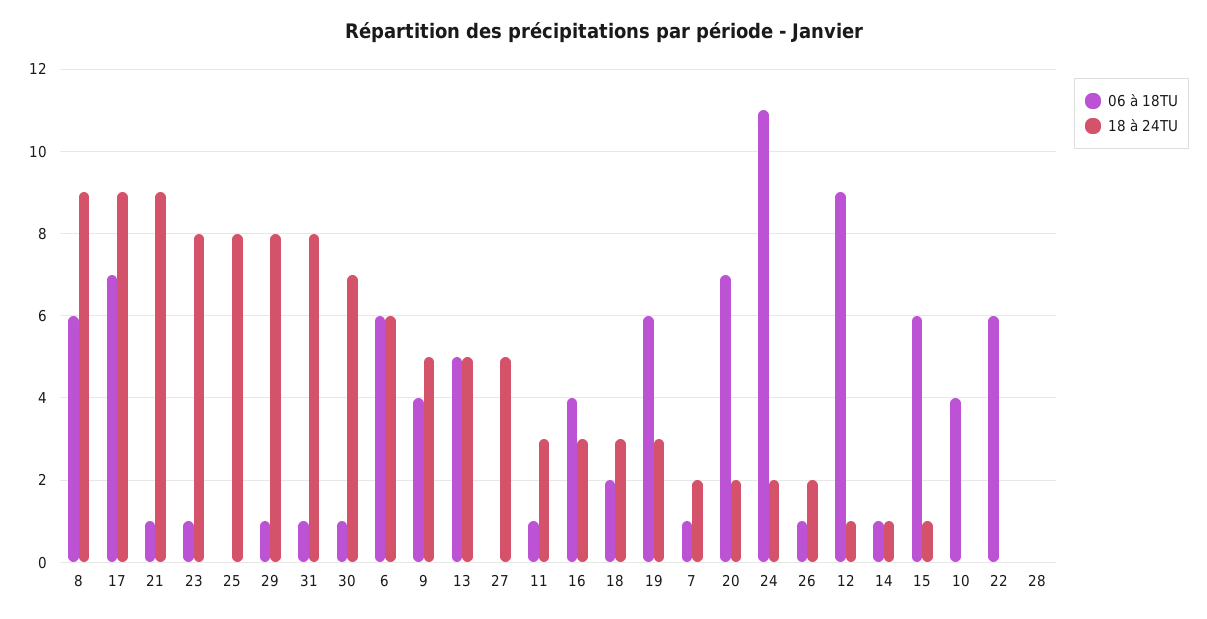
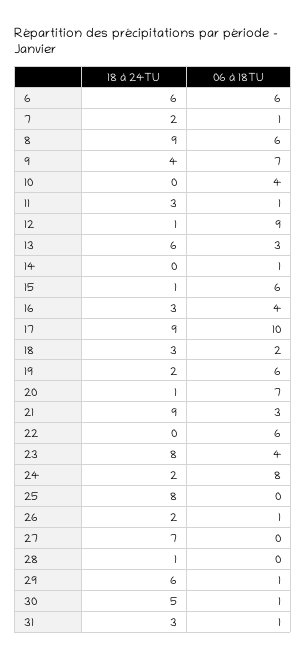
06 à 18TU, 17: 7 -> 10
06 à 18TU, 21: 1 -> 3
06 à 18TU, 23: 1 -> 4
18 à 24TU, 29: 8 -> 6
18 à 24TU, 31: 8 -> 3
18 à 24TU, 30: 7 -> 5
06 à 18TU, 9: 4 -> 7
18 à 24TU, 9: 5 -> 4
06 à 18TU, 13: 5 -> 3
18 à 24TU, 13: 5 -> 6
18 à 24TU, 27: 5 -> 7
18 à 24TU, 19: 3 -> 2
18 à 24TU, 20: 2 -> 1
06 à 18TU, 24: 11 -> 8
18 à 24TU, 14: 1 -> 0
18 à 24TU, 28: 0 -> 1

